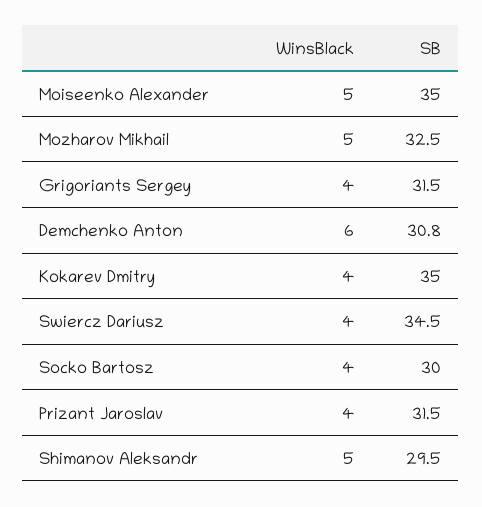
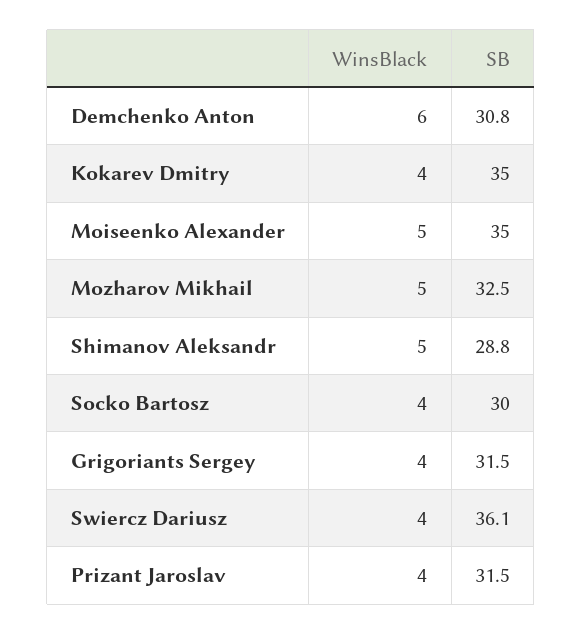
SB, Swiercz Dariusz: 34.5 -> 36.1
SB, Shimanov Aleksandr: 29.5 -> 28.8

